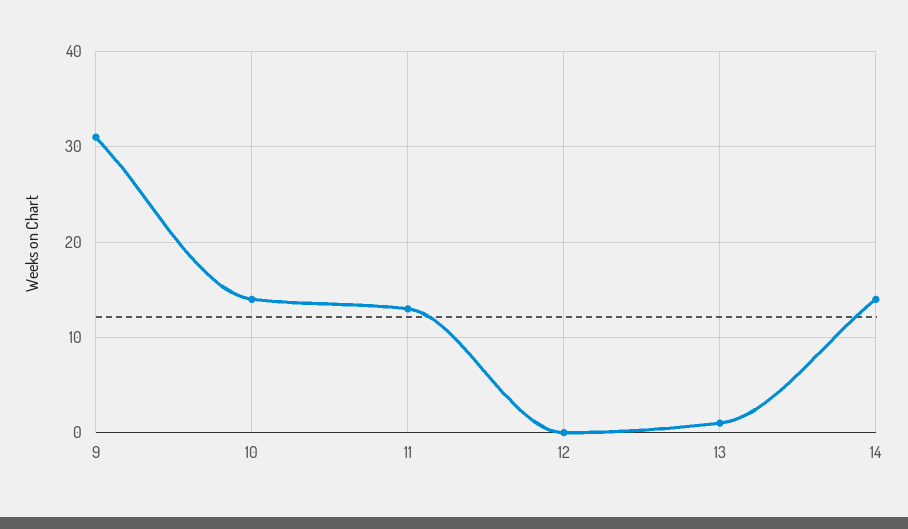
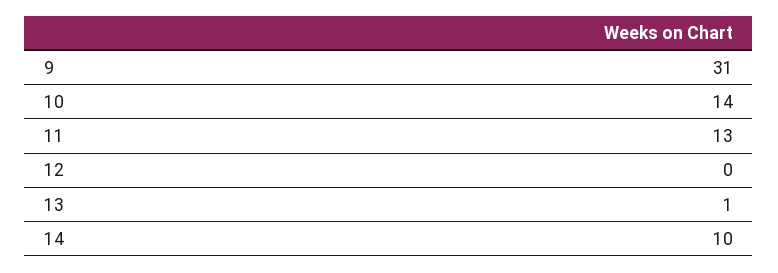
14: 14 -> 10

